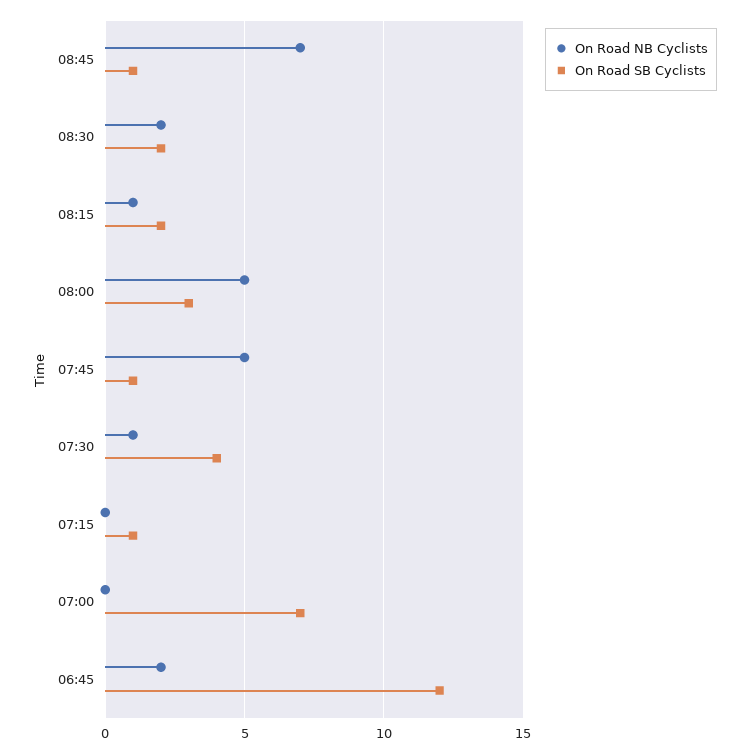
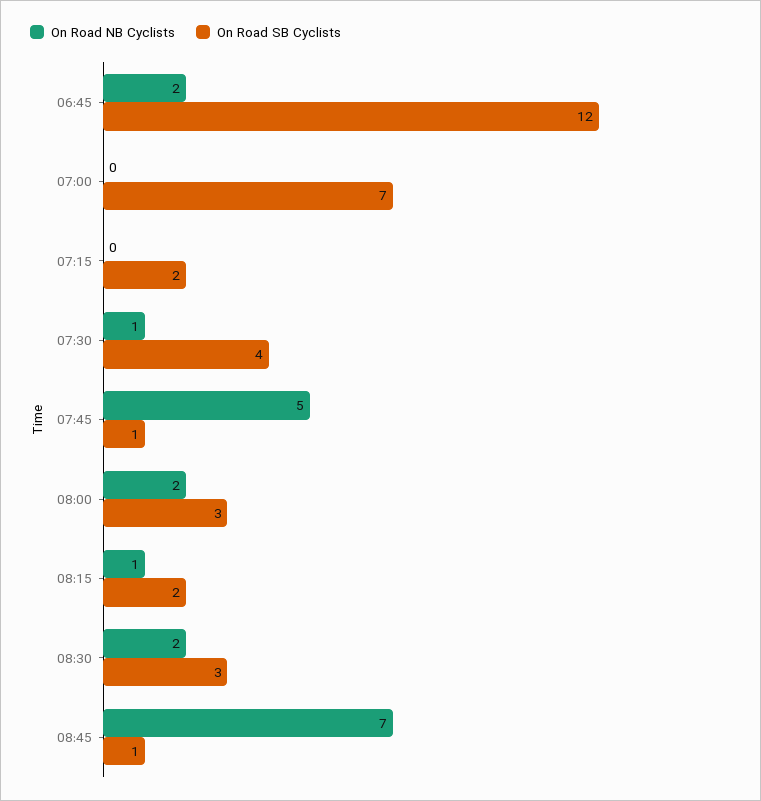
On Road SB Cyclists, 08:30: 2 -> 3
On Road NB Cyclists, 08:00: 5 -> 2
On Road SB Cyclists, 07:15: 1 -> 2

